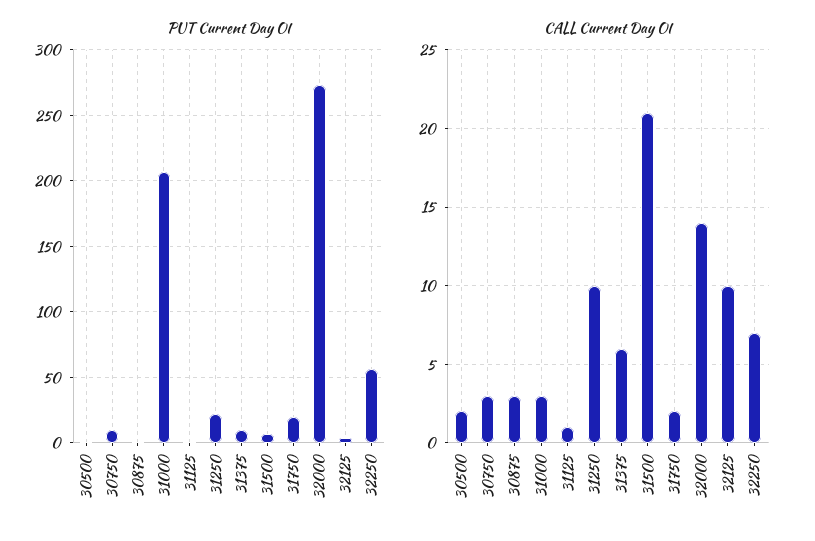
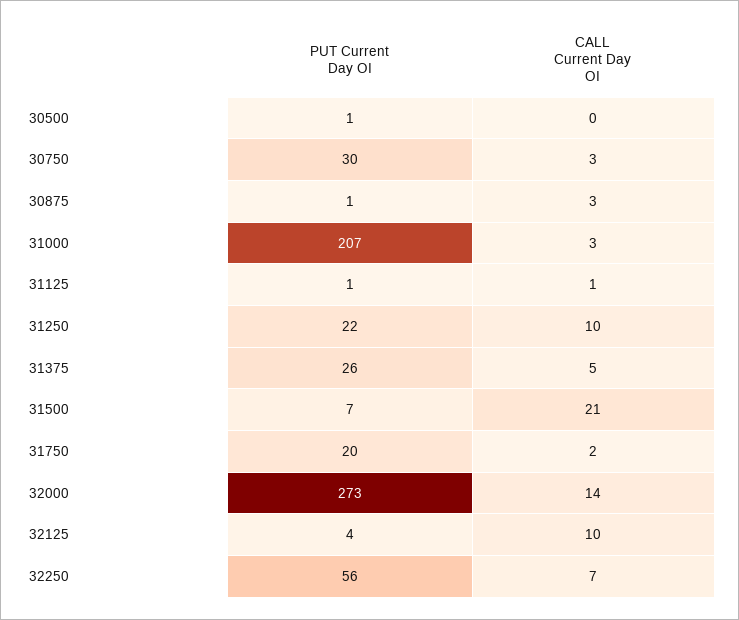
PUT Current Day OI, 30750: 10 -> 30
PUT Current Day OI, 31375: 10 -> 26
CALL Current Day OI, 30500: 2 -> 0
CALL Current Day OI, 31375: 6 -> 5

